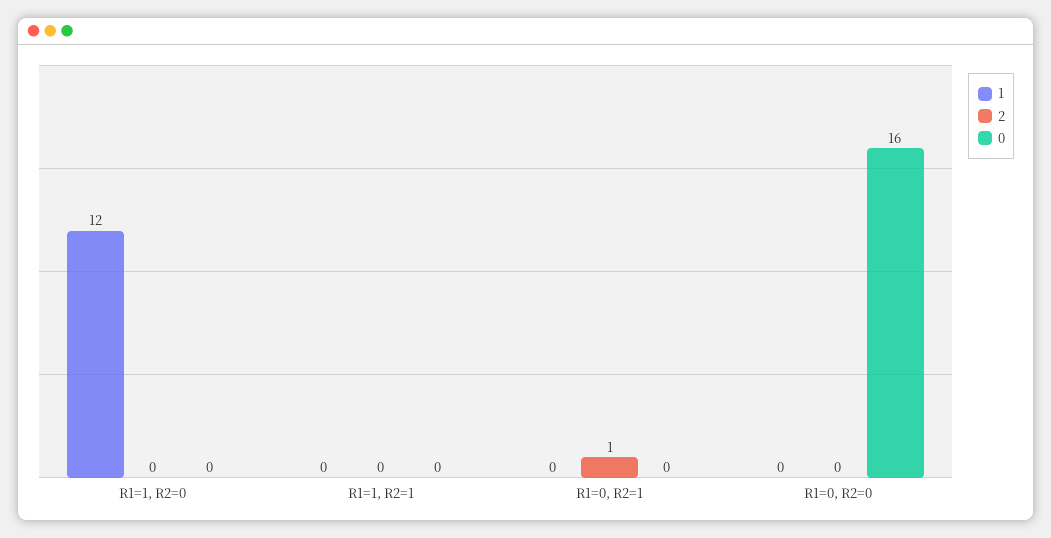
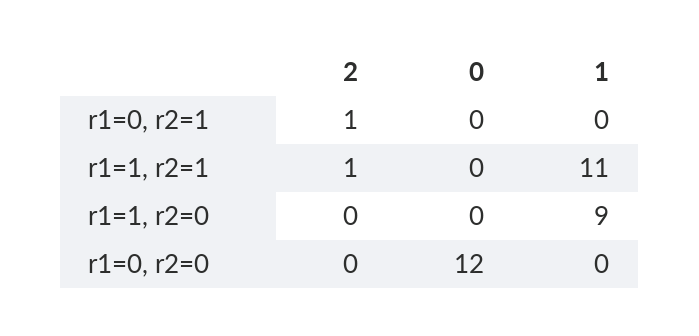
1, R1=1, R2=0: 12 -> 9
1, R1=1, R2=1: 0 -> 11
2, R1=1, R2=1: 0 -> 1
0, R1=0, R2=0: 16 -> 12

